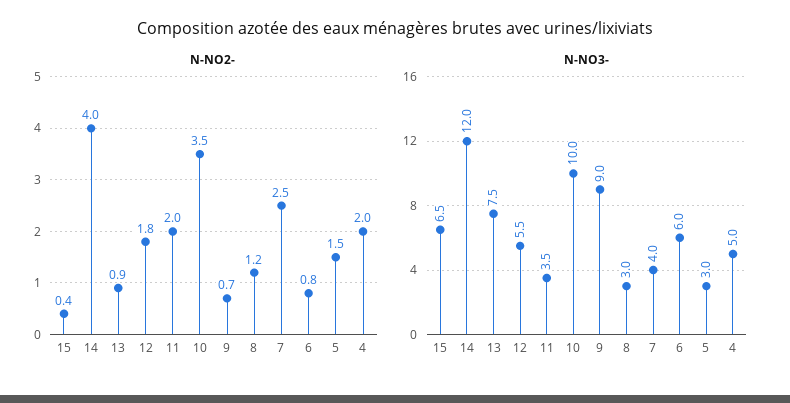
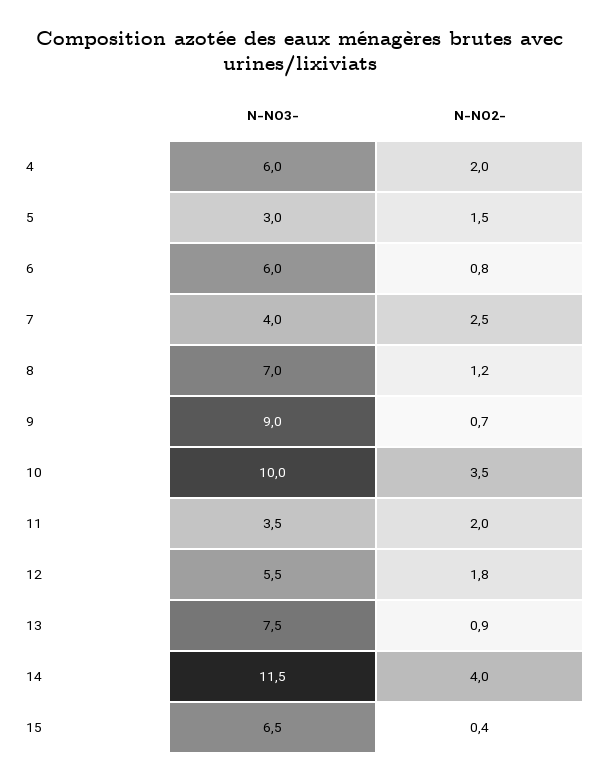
N-NO3-, 14: 12 -> 11.5
N-NO3-, 8: 3 -> 7
N-NO3-, 4: 5 -> 6

